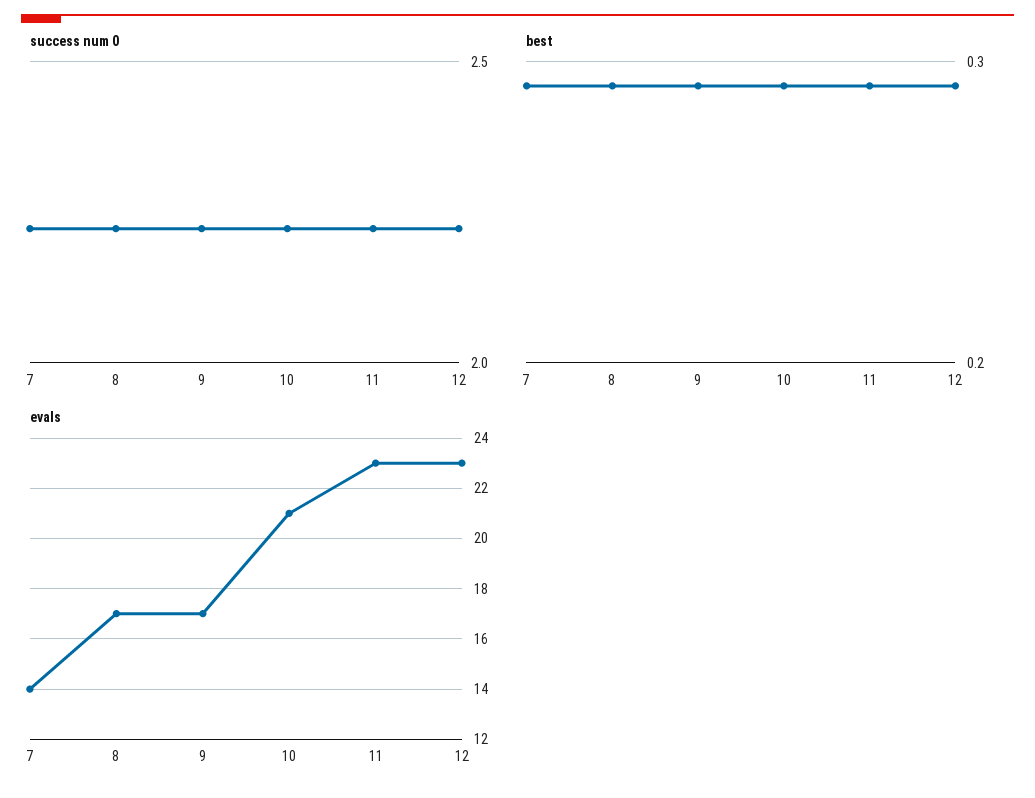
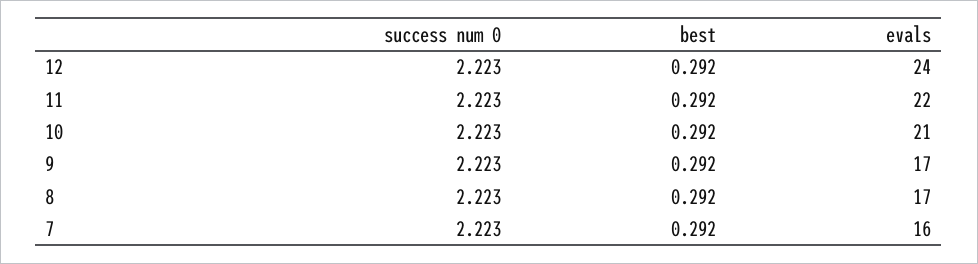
evals, 7: 14 -> 16
evals, 11: 23 -> 22
evals, 12: 23 -> 24

